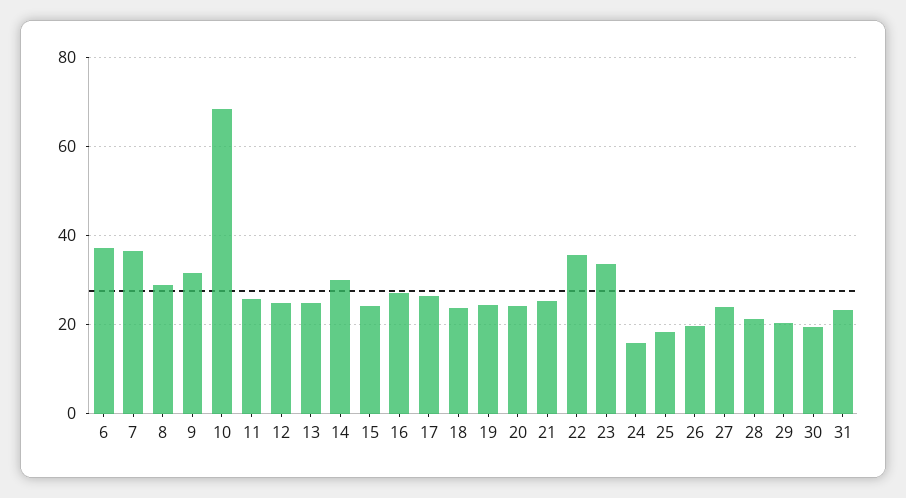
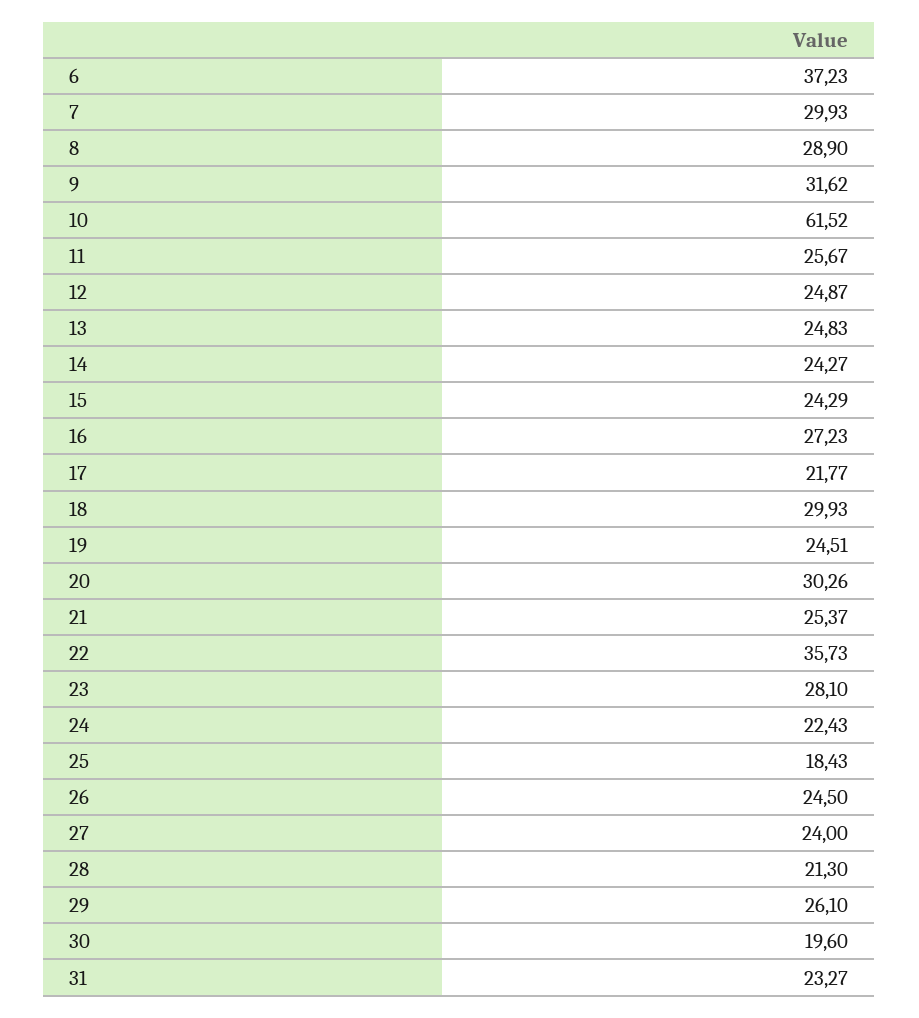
7: 36 -> 29.93
10: 68 -> 61.52
14: 30 -> 24.27
17: 26 -> 21.77
18: 24 -> 29.93
20: 24 -> 30.26
23: 34 -> 28.1
24: 16 -> 22.43
26: 20 -> 24.5
29: 20 -> 26.1

